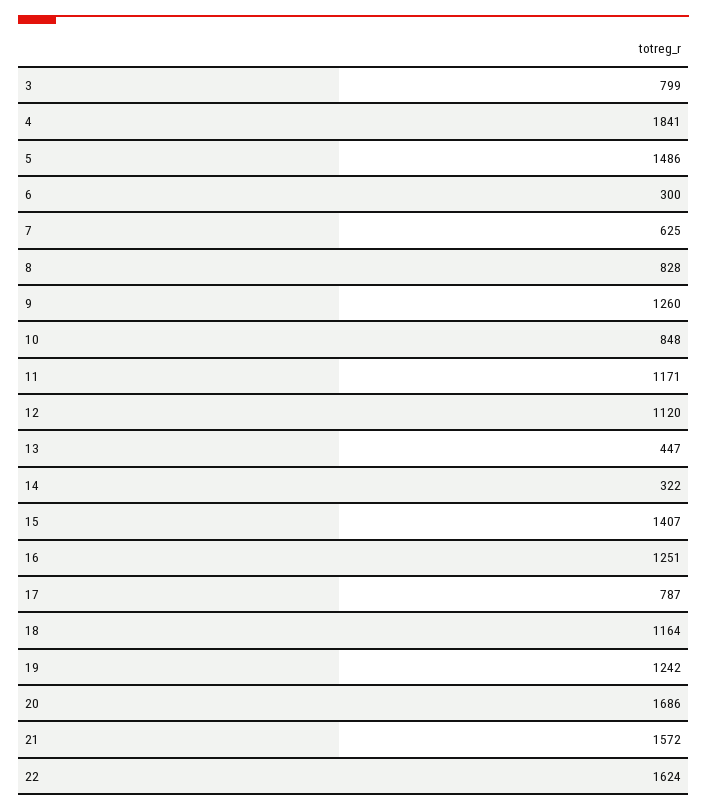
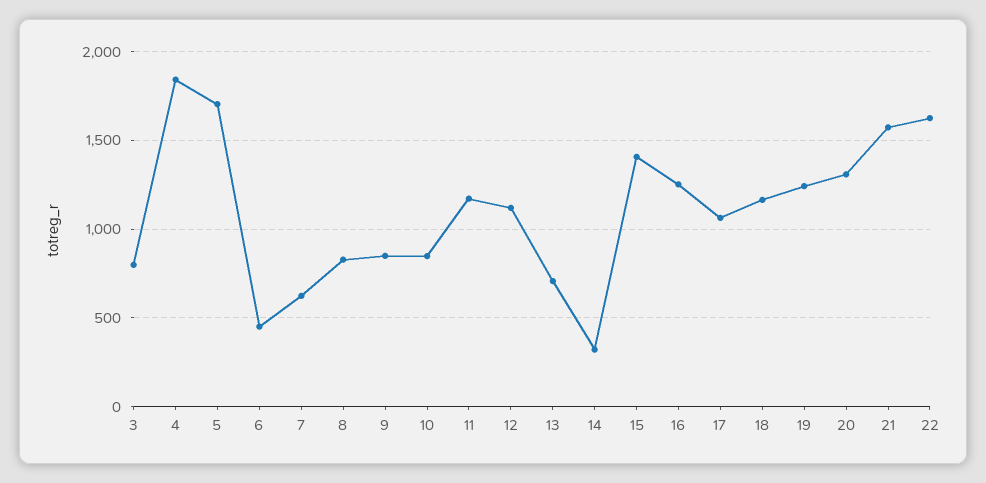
5: 1486 -> 1700
6: 300 -> 450
9: 1260 -> 850
13: 447 -> 700
17: 787 -> 1050
20: 1686 -> 1300

